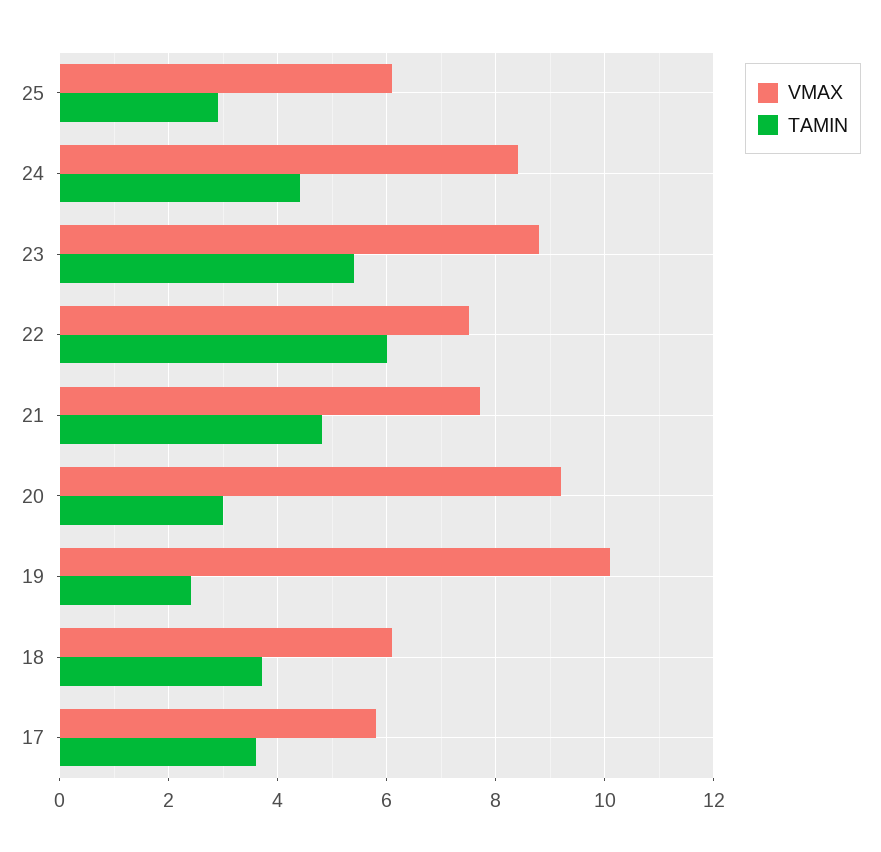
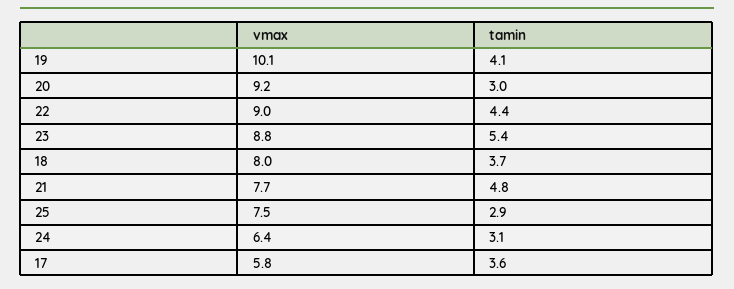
VMAX, 25: 6 -> 7.5
VMAX, 24: 8.5 -> 6.4
TAMIN, 24: 4.5 -> 3.1
VMAX, 22: 7.5 -> 9
TAMIN, 22: 6 -> 4.4
TAMIN, 19: 2.5 -> 4.1
VMAX, 18: 6 -> 8

